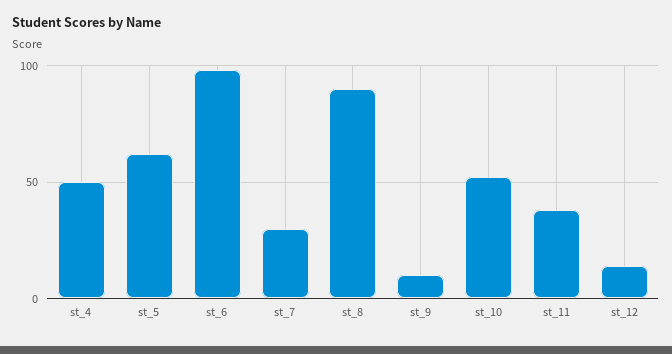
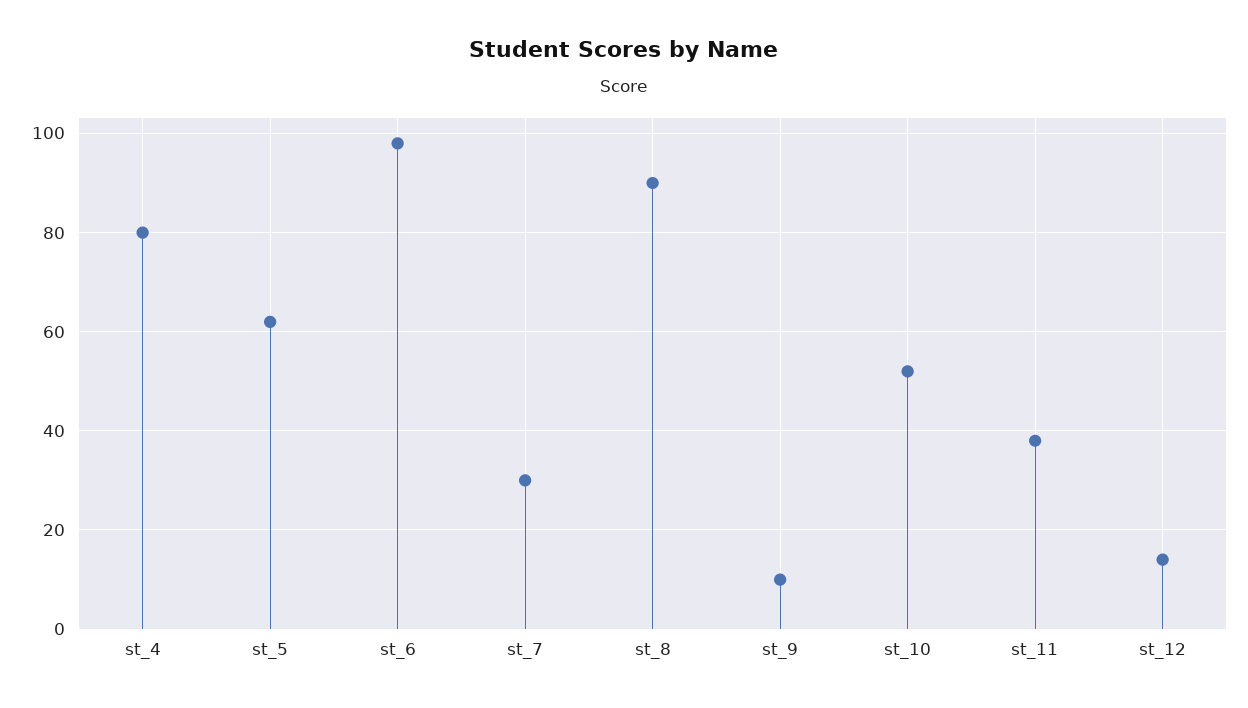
st_4: 50 -> 80

